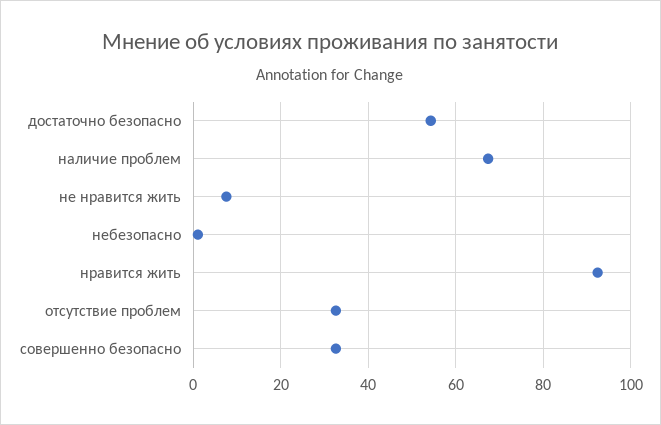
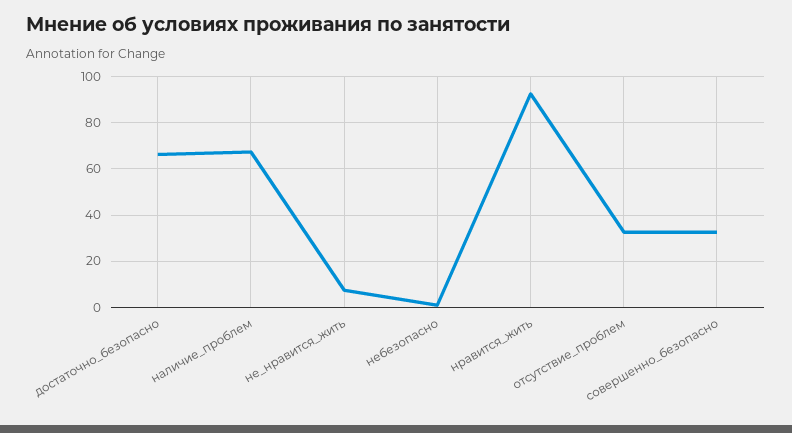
достаточно безопасно: 54 -> 65

